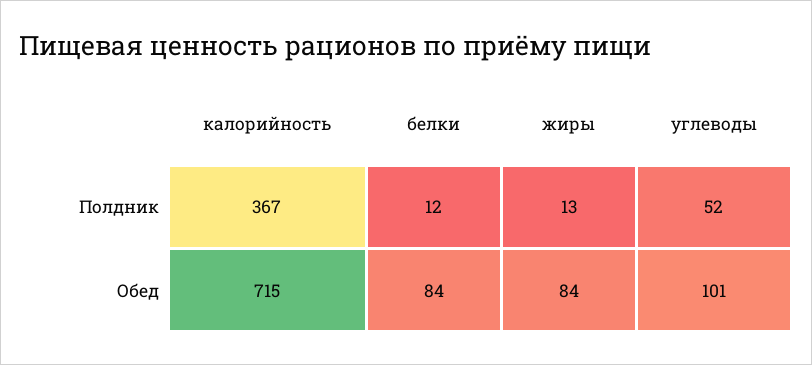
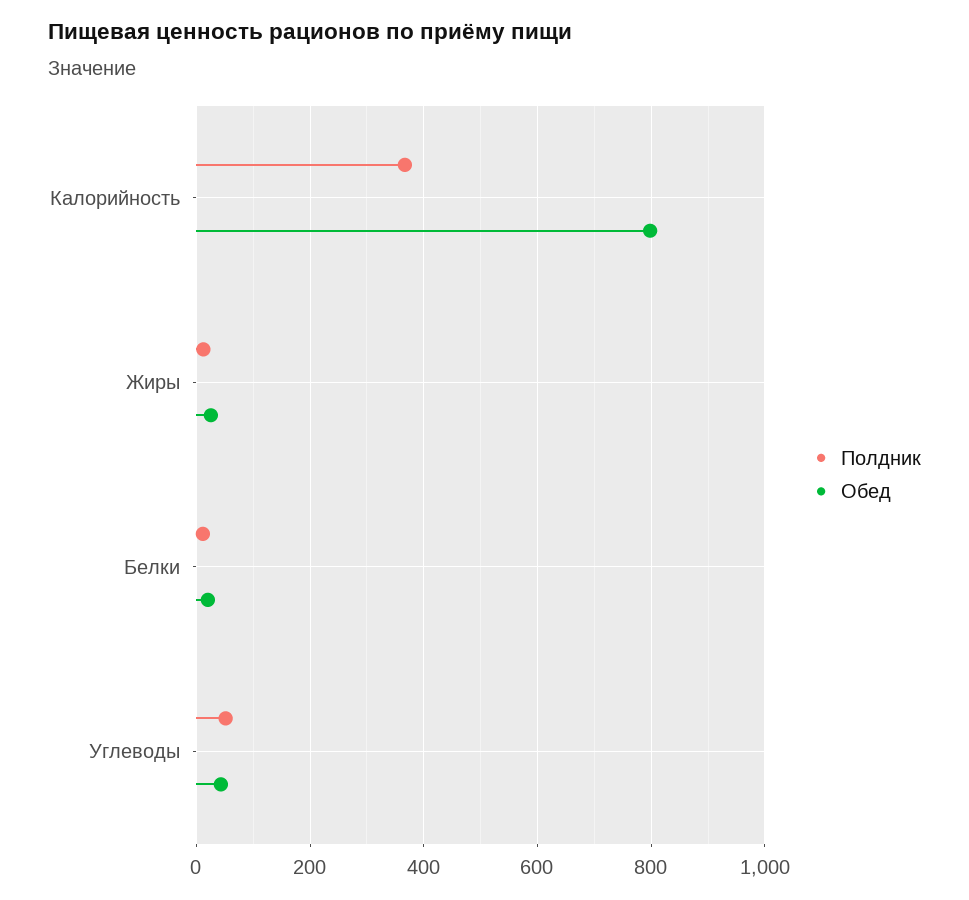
Обед, калорийность: 715 -> 800
Обед, белки: 84 -> 20
Обед, жиры: 84 -> 20
Обед, углеводы: 101 -> 40

